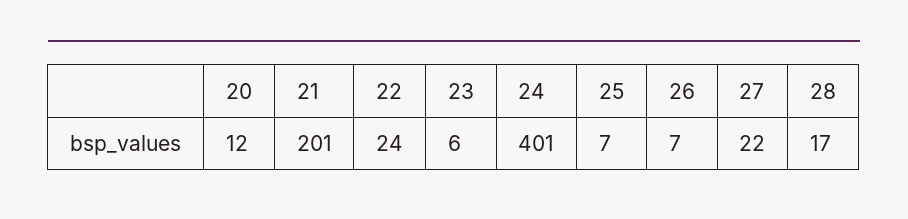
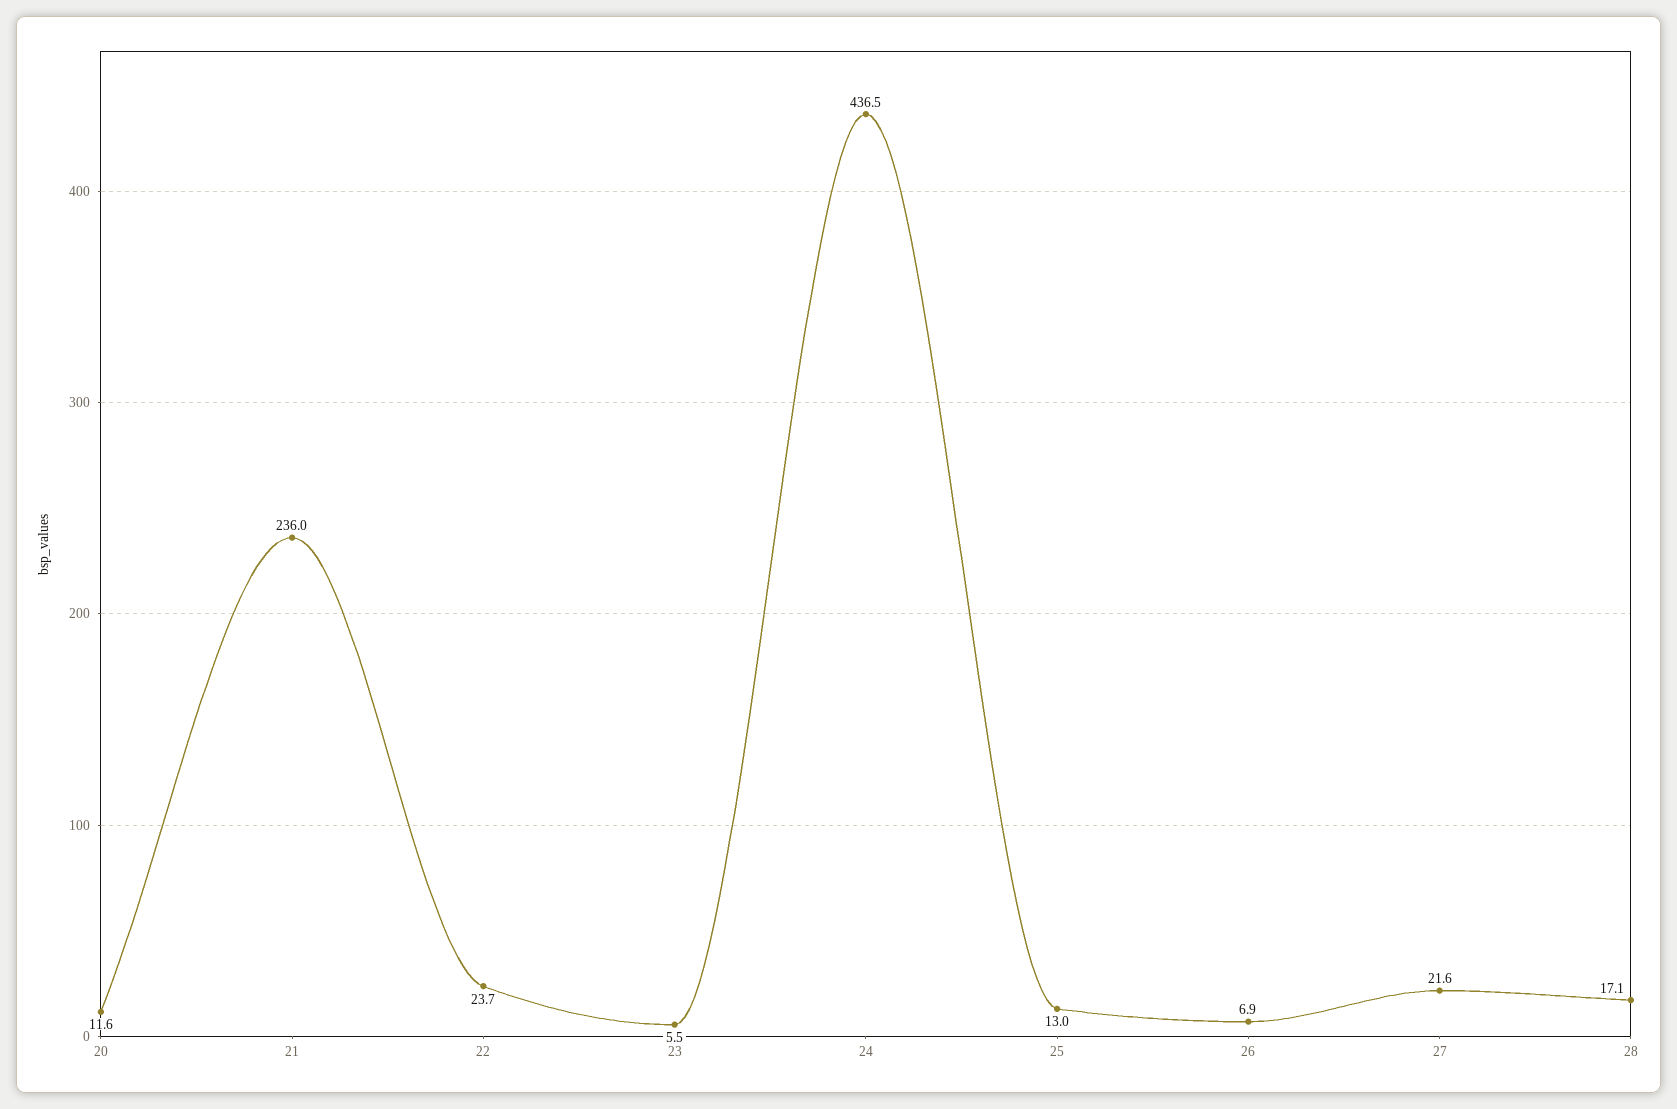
21: 201 -> 236
24: 401 -> 436.5
25: 7 -> 13

